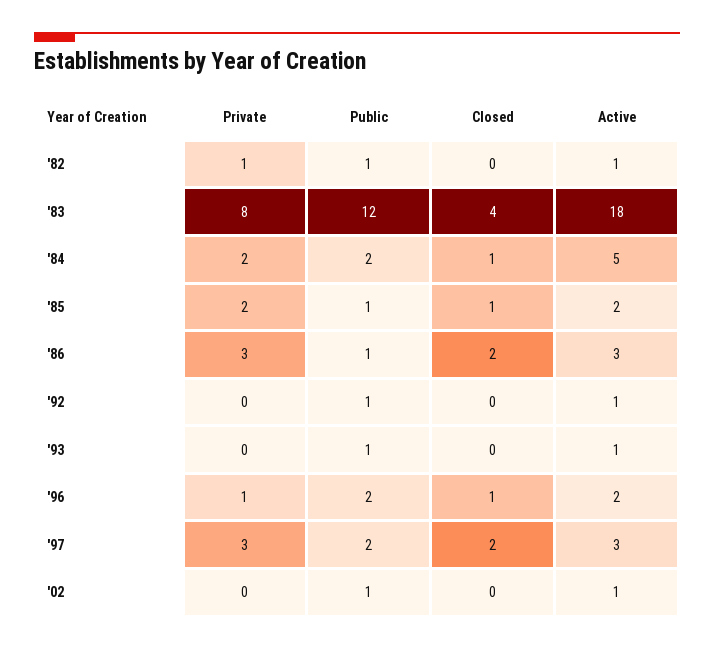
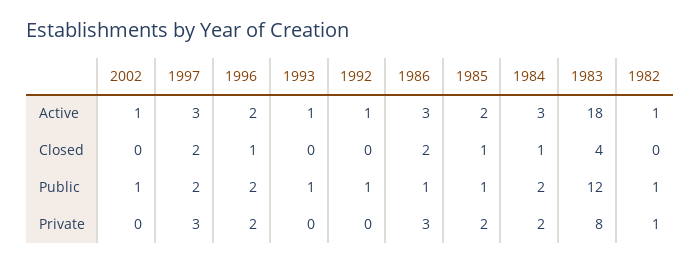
Active, '84: 5 -> 3
Private, '96: 1 -> 2

